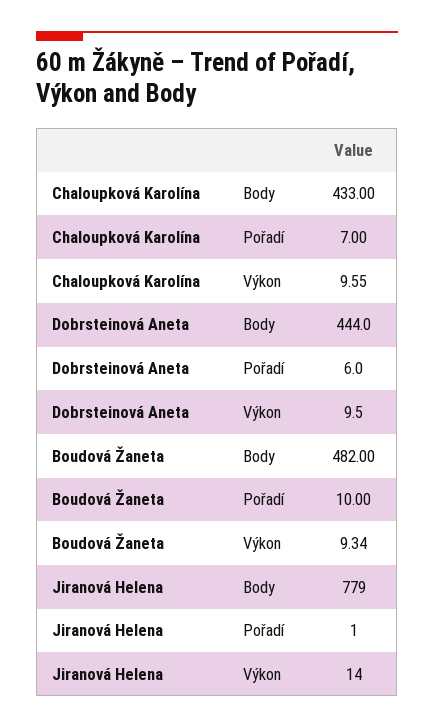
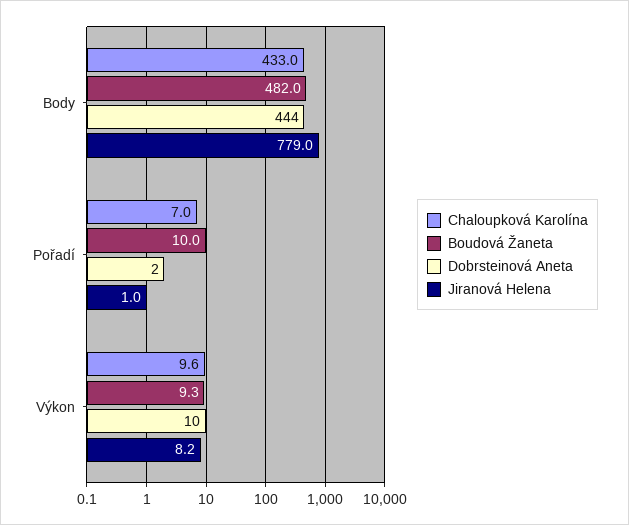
Dobrsteinová Aneta, Pořadí: 6 -> 2
Jiranová Helena, Výkon: 14 -> 8.2

